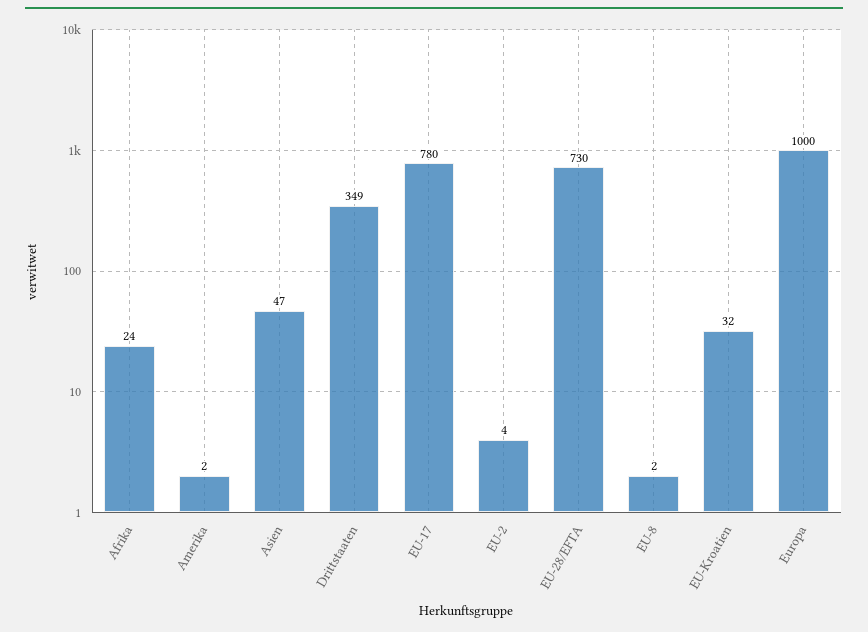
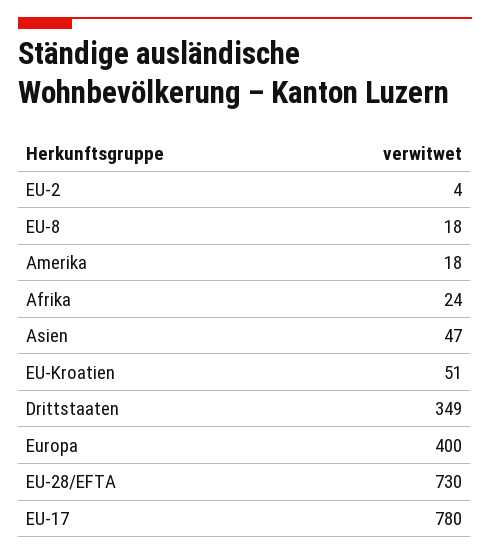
Amerika: 2 -> 18
EU-8: 2 -> 18
EU-Kroatien: 32 -> 51
Europa: 1000 -> 400

